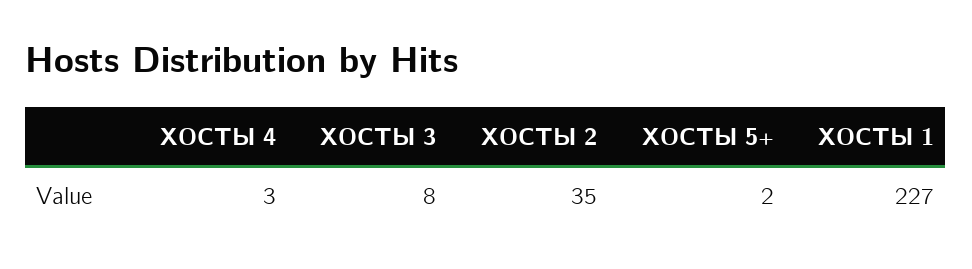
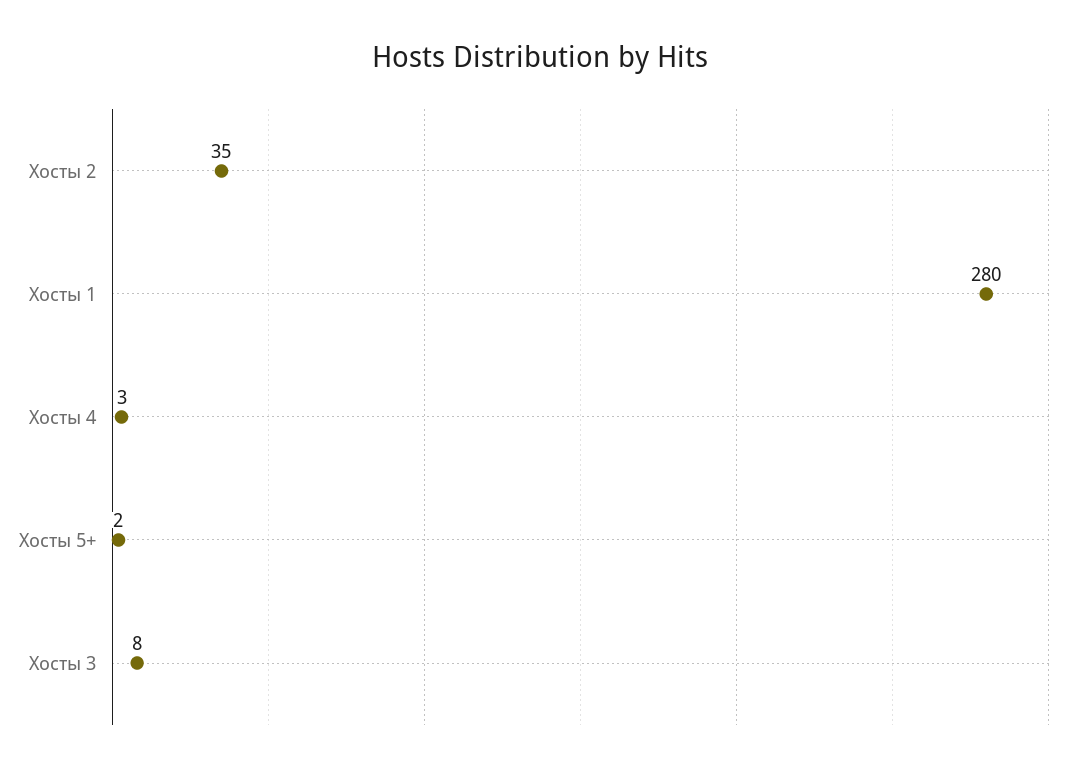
ХОСТЫ 1: 227 -> 280

